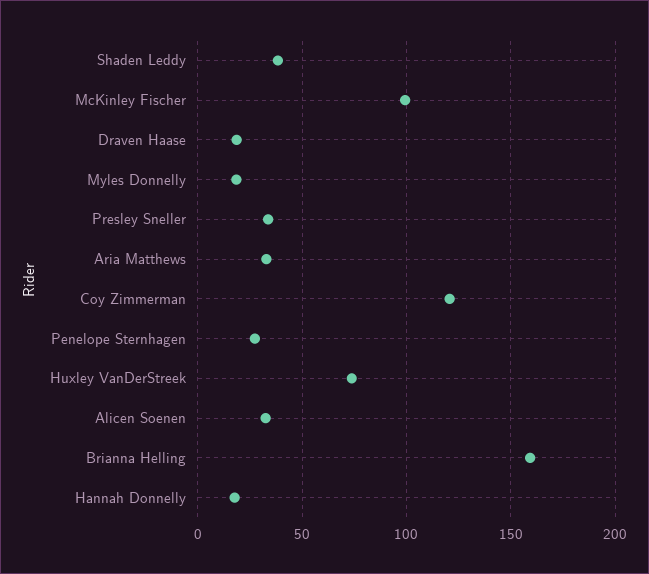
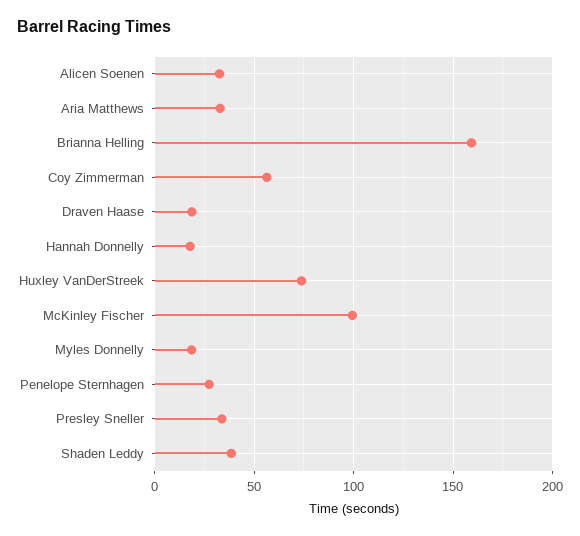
Coy Zimmerman: 120 -> 55

